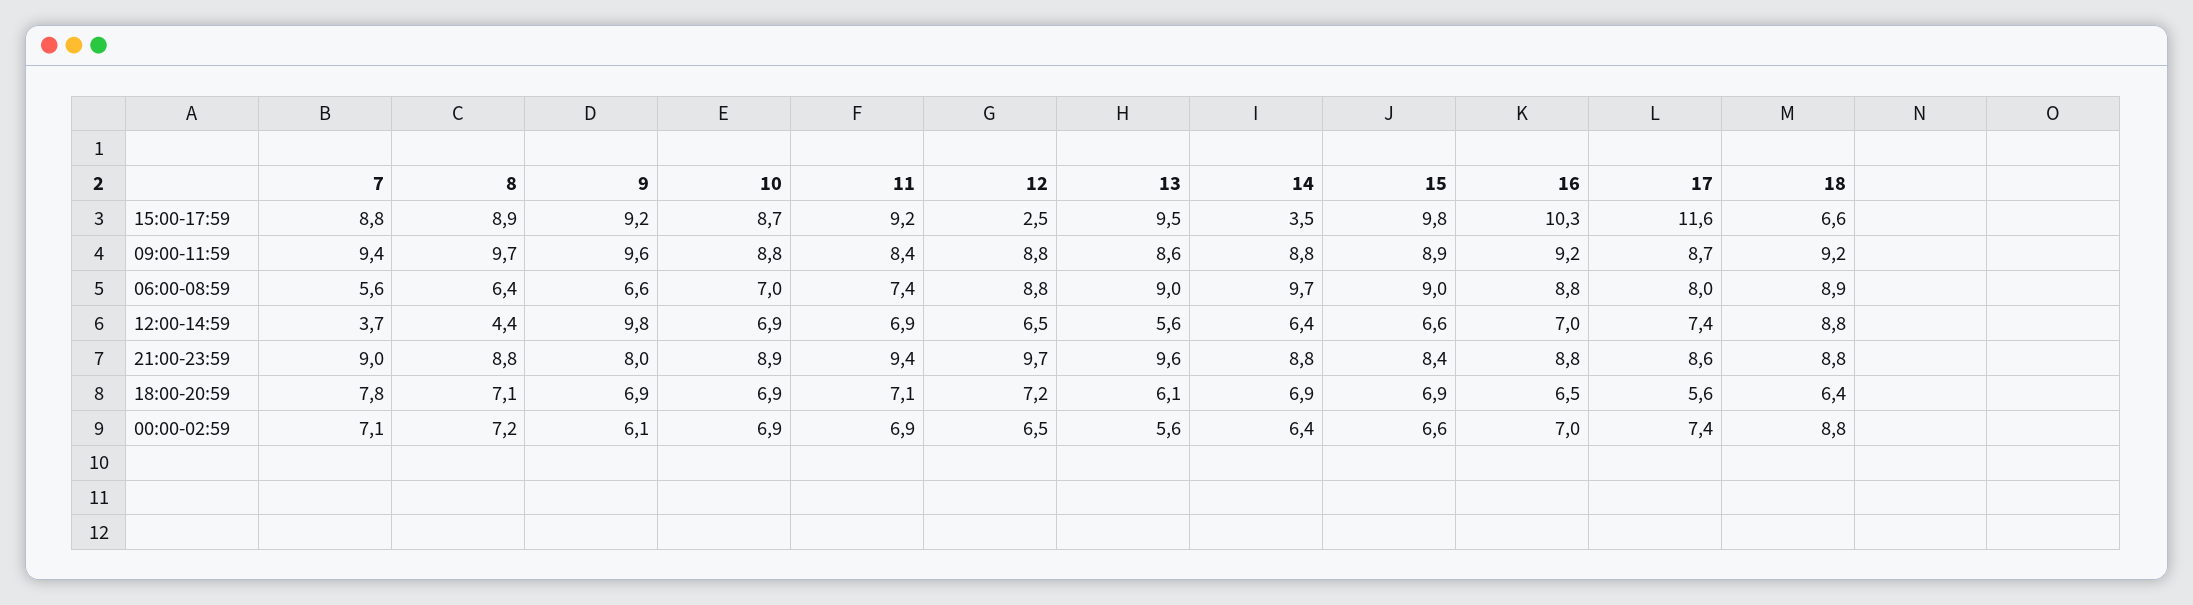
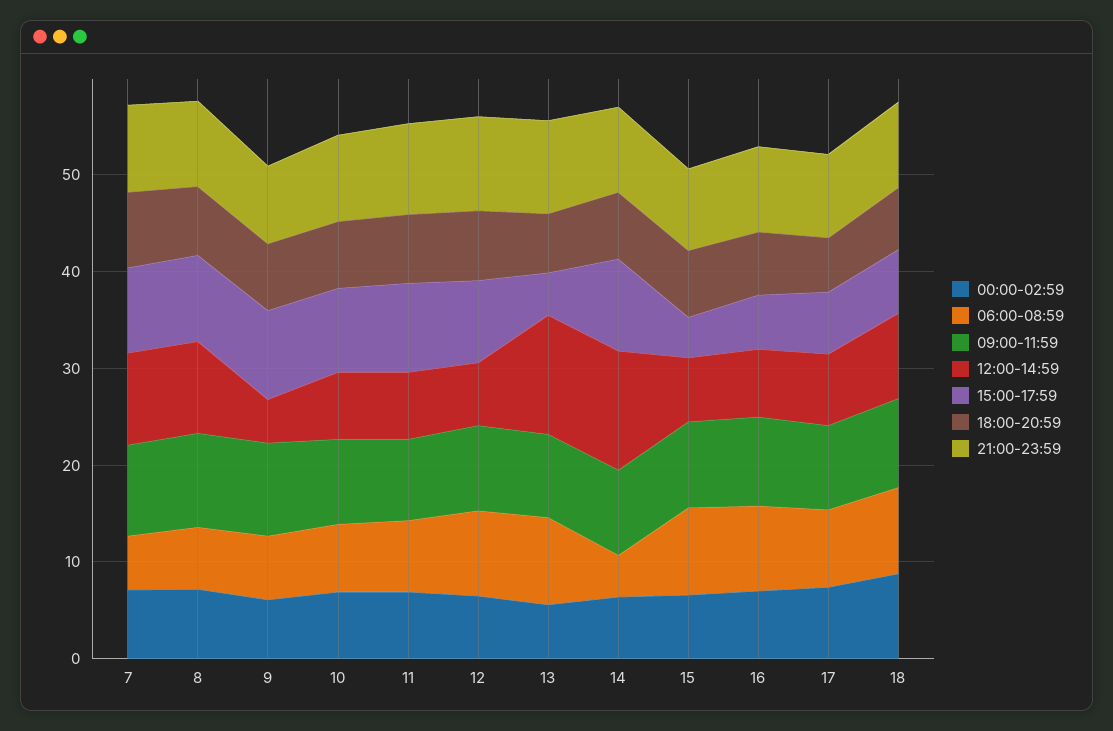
15:00-17:59, 12: 2.5 -> 8
15:00-17:59, 13: 9.5 -> 4
15:00-17:59, 14: 3.5 -> 10
15:00-17:59, 15: 9.8 -> 4
15:00-17:59, 16: 10.3 -> 6
15:00-17:59, 17: 11.6 -> 6
06:00-08:59, 14: 9.7 -> 4
12:00-14:59, 7: 3.7 -> 10
12:00-14:59, 8: 4.4 -> 10
12:00-14:59, 9: 9.8 -> 4
12:00-14:59, 13: 5.6 -> 12
12:00-14:59, 14: 6.4 -> 12

